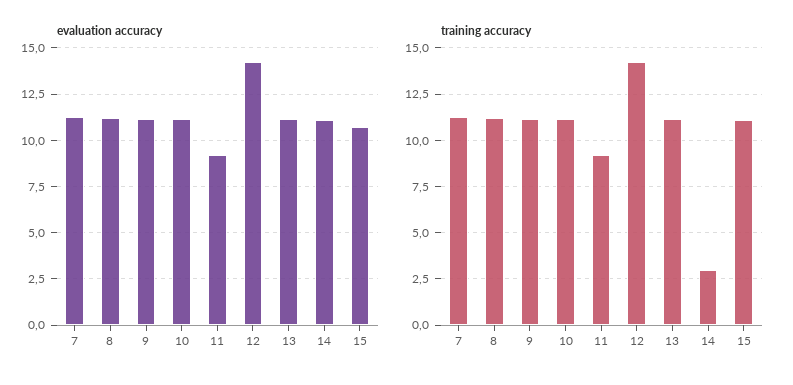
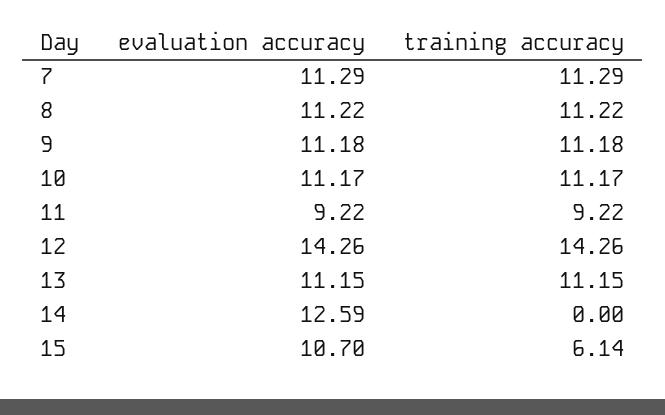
evaluation accuracy, 14: 11 -> 12.59
training accuracy, 14: 3 -> 0
training accuracy, 15: 11 -> 6.14

